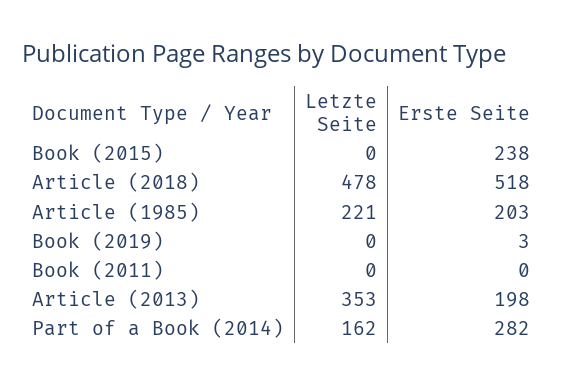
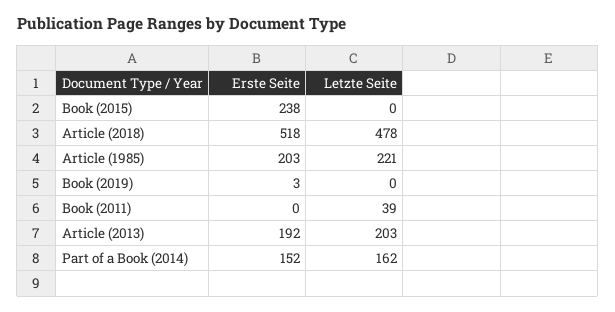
Letzte Seite, Book (2011): 0 -> 39
Letzte Seite, Article (2013): 353 -> 203
Erste Seite, Article (2013): 198 -> 192
Erste Seite, Part of a Book (2014): 282 -> 152

